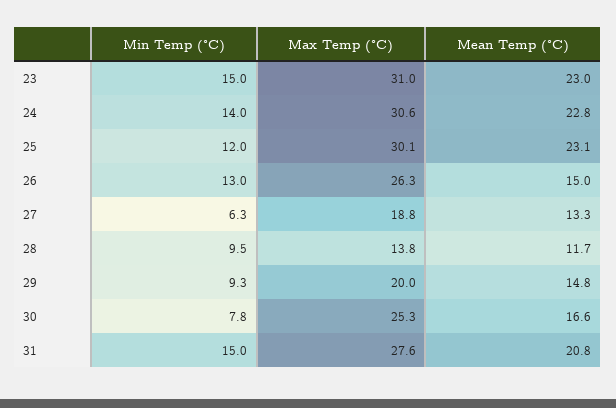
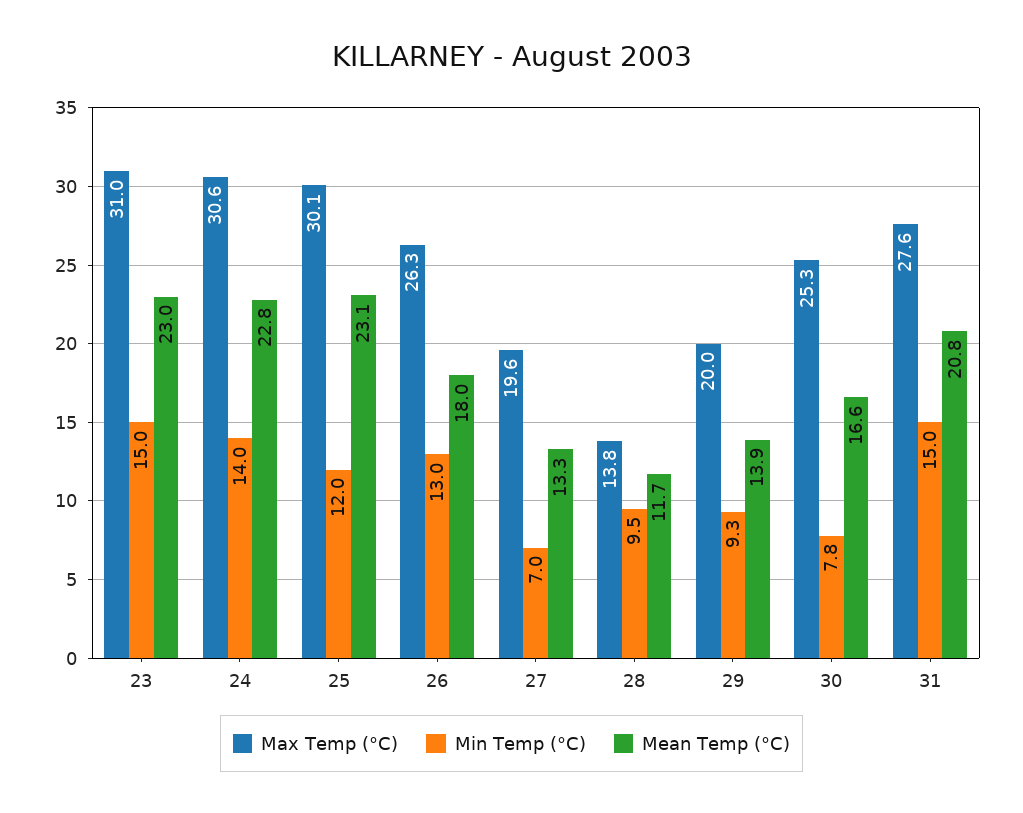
Mean Temp (°C), 26: 15 -> 18
Min Temp (°C), 27: 6.3 -> 7
Max Temp (°C), 27: 18.8 -> 19.6
Mean Temp (°C), 29: 14.8 -> 13.9

